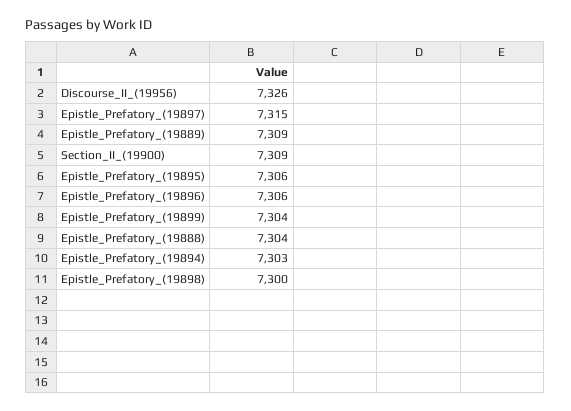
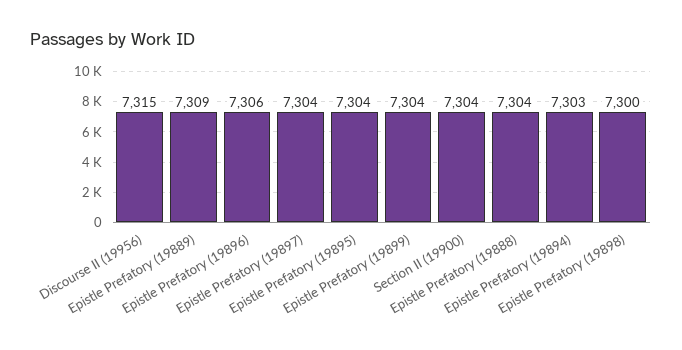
Discourse_II_(19956): 7326 -> 7315
Epistle_Prefatory_(19897): 7315 -> 7304
Section_II_(19900): 7309 -> 7304
Epistle_Prefatory_(19895): 7306 -> 7304

